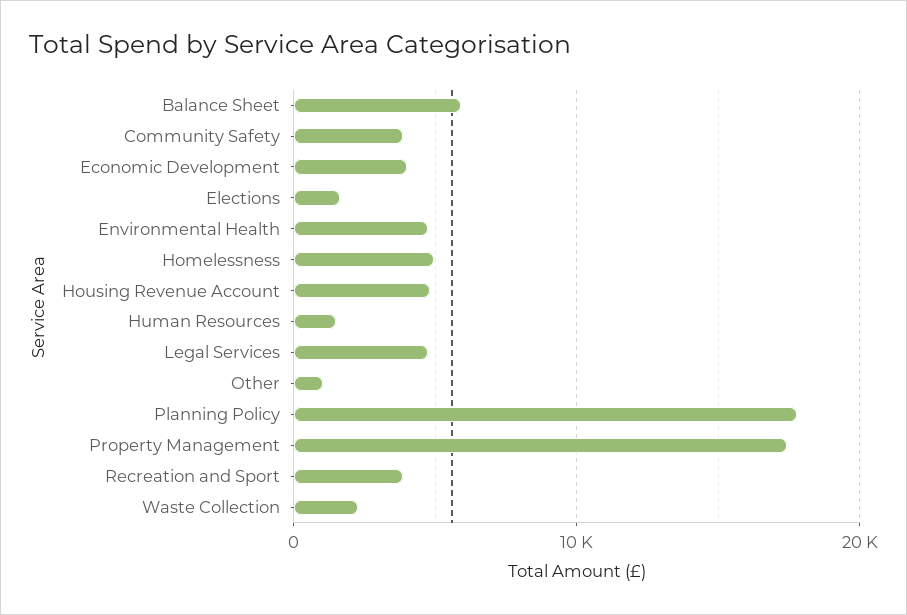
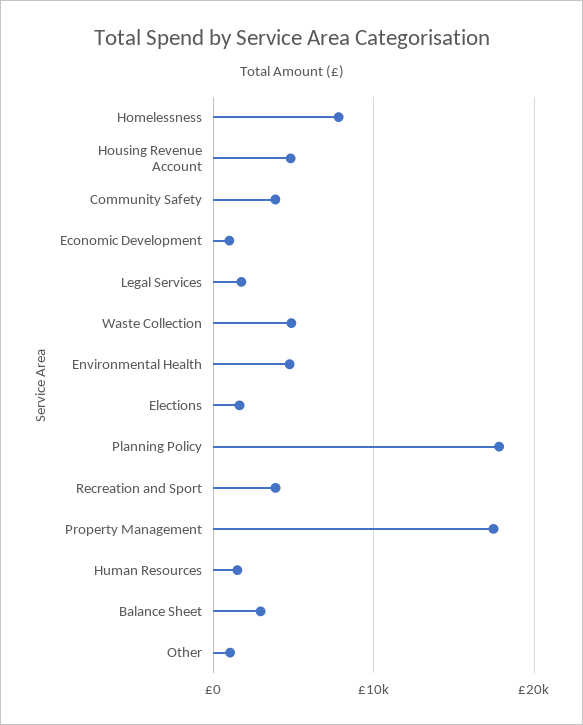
Balance Sheet: 6000 -> 3000
Economic Development: 4000 -> 1000
Homelessness: 5000 -> 8000
Legal Services: 5000 -> 2000
Waste Collection: 2000 -> 5000

